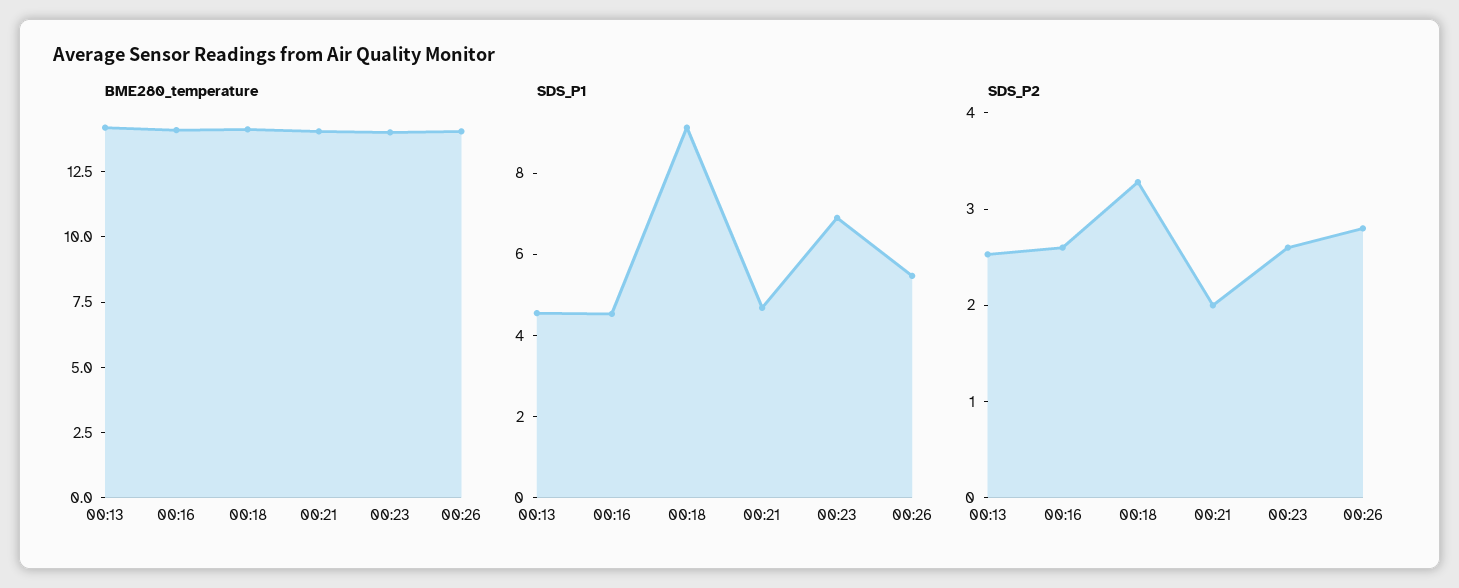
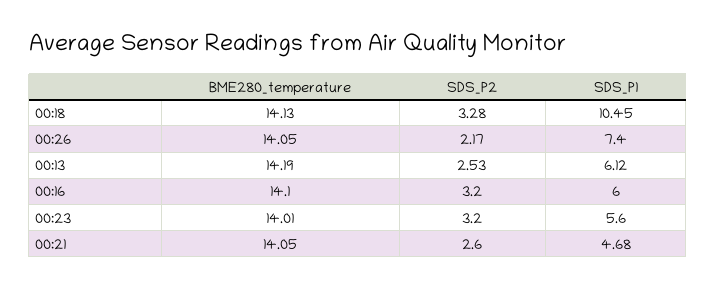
SDS_P1, 00:13: 4.5 -> 6.12
SDS_P1, 00:16: 4.5 -> 6
SDS_P1, 00:18: 9 -> 10.45
SDS_P1, 00:23: 7 -> 5.6
SDS_P1, 00:26: 5.5 -> 7.4
SDS_P2, 00:16: 2.6 -> 3.2
SDS_P2, 00:21: 2 -> 2.6
SDS_P2, 00:23: 2.6 -> 3.2
SDS_P2, 00:26: 2.8 -> 2.17

